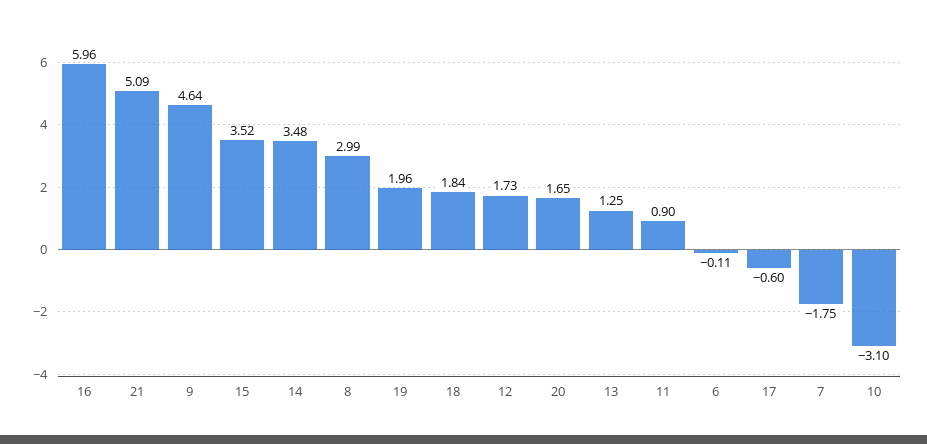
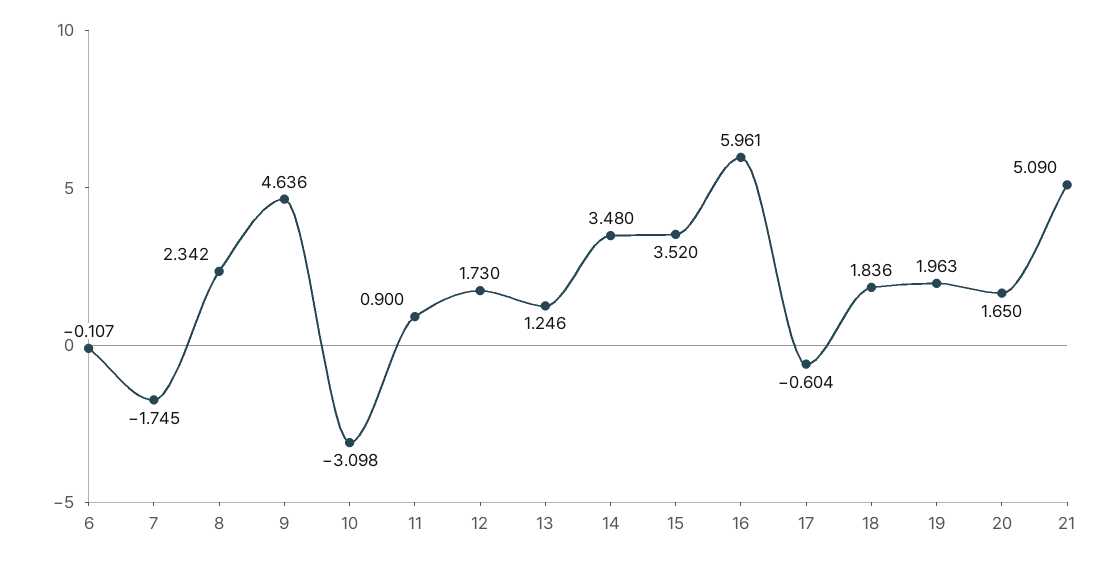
8: 2.99 -> 2.342

